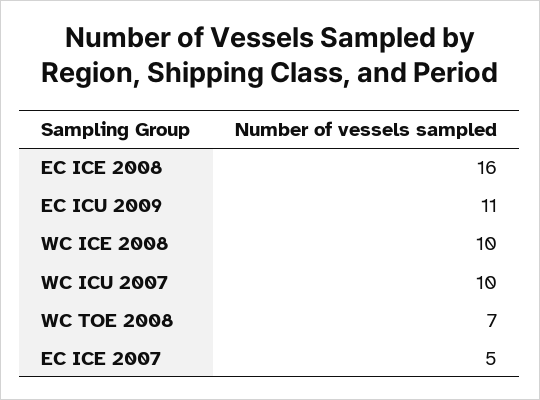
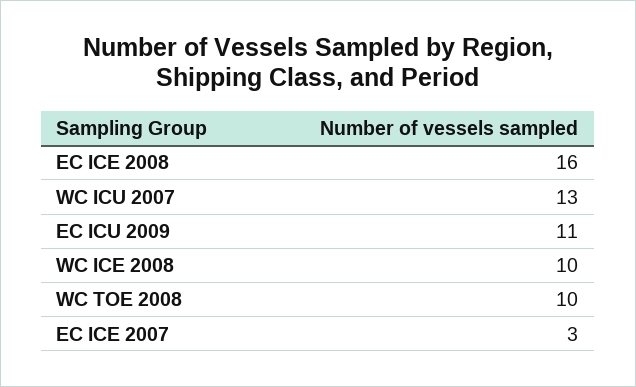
WC ICU 2007: 10 -> 13
WC TOE 2008: 7 -> 10
EC ICE 2007: 5 -> 3

